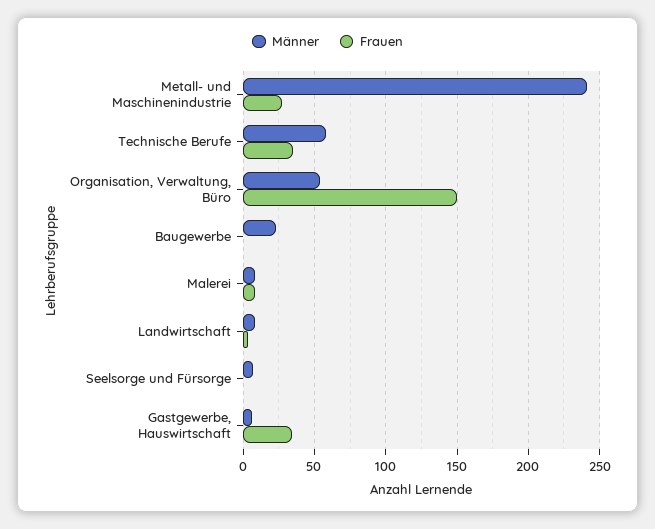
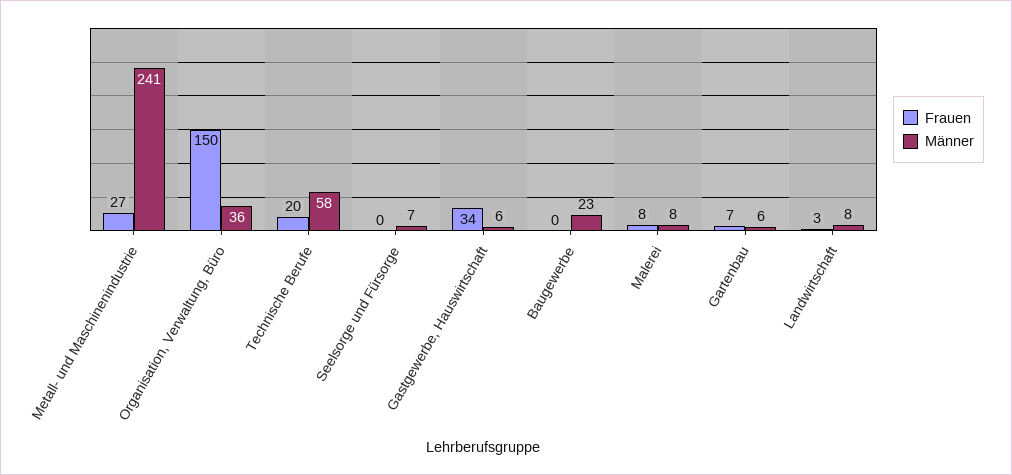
Frauen, Technische Berufe: 35 -> 20
Männer, Organisation, Verwaltung, Büro: 55 -> 36
Frauen, Gartenbau: none -> 7
Männer, Gartenbau: none -> 6

